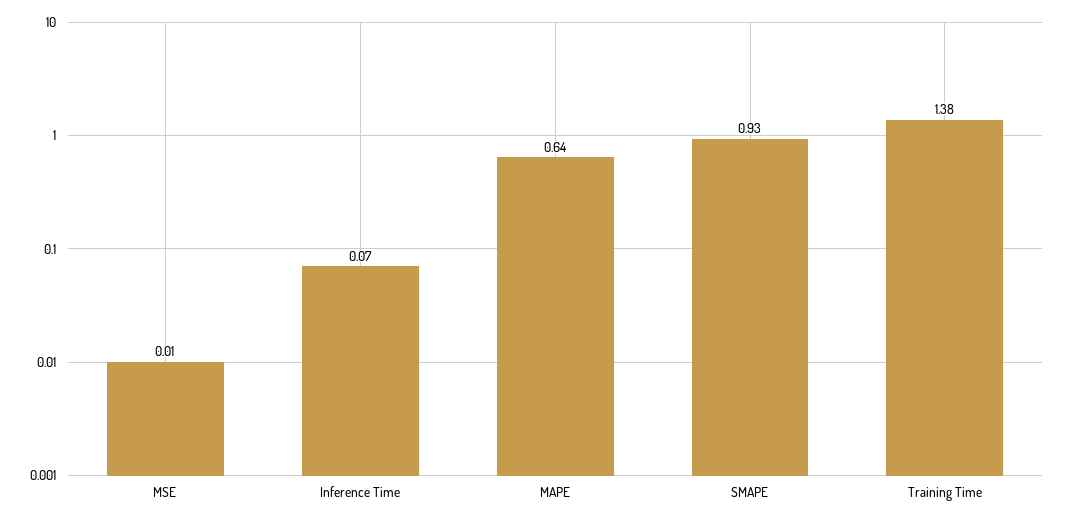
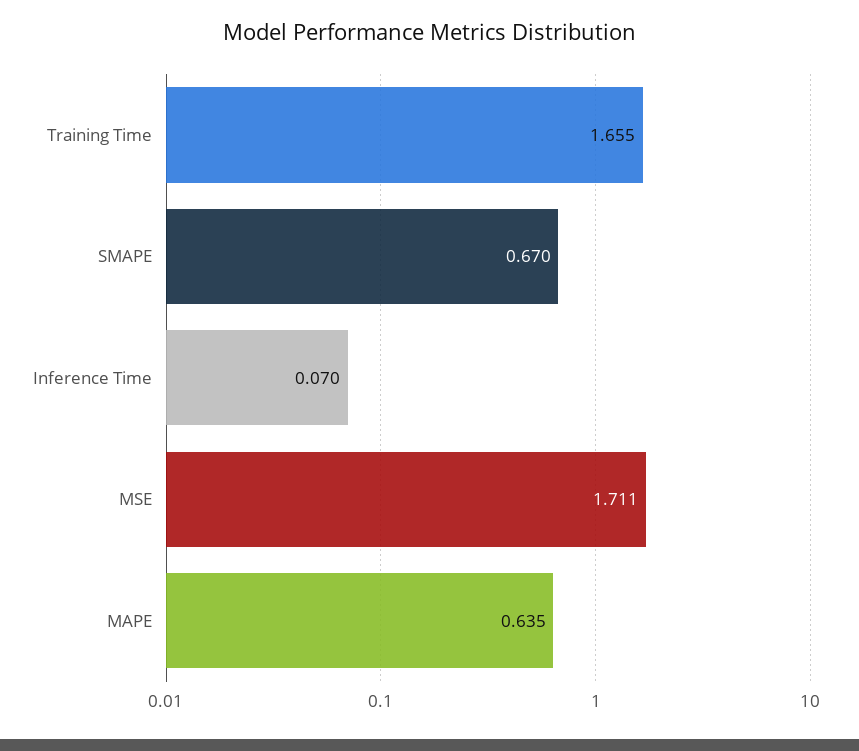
MSE: 0.01 -> 1.711
SMAPE: 0.93 -> 0.67
Training Time: 1.38 -> 1.655

